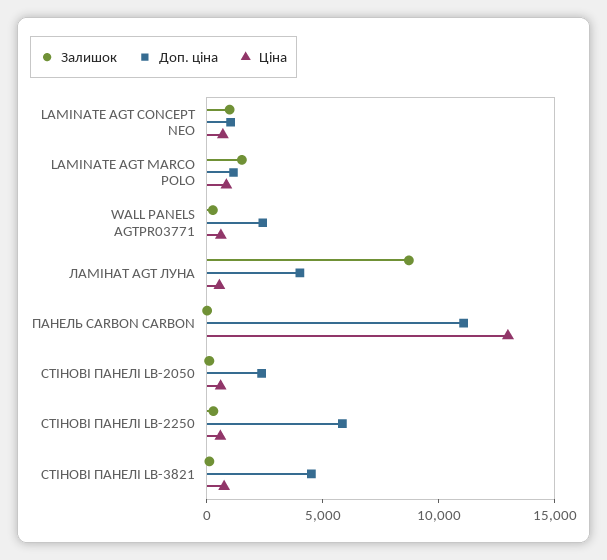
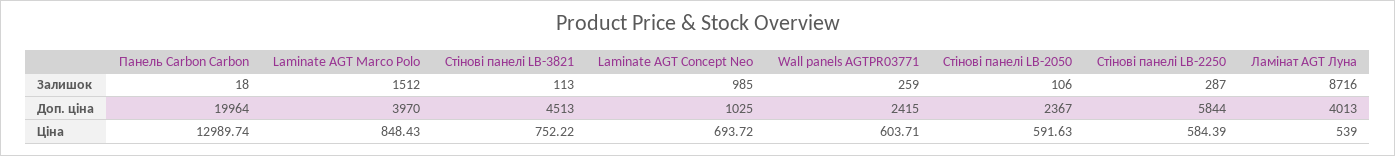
Доп. ціна, LAMINATE AGT MARCO POLO: 1000 -> 3970
Доп. ціна, ПАНЕЛЬ CARBON CARBON: 11000 -> 19964

